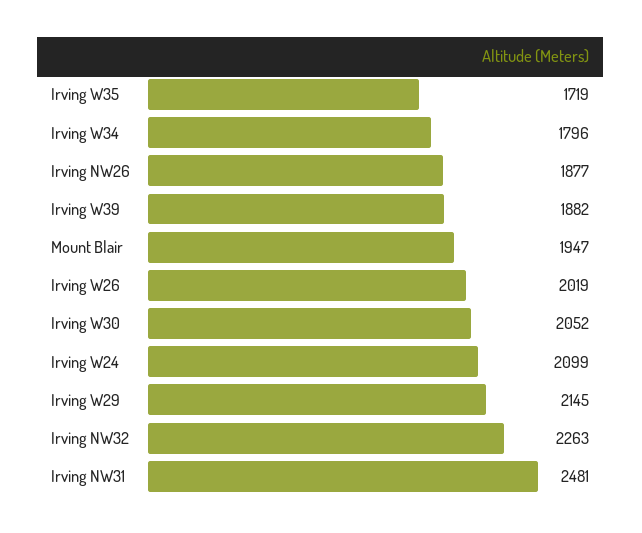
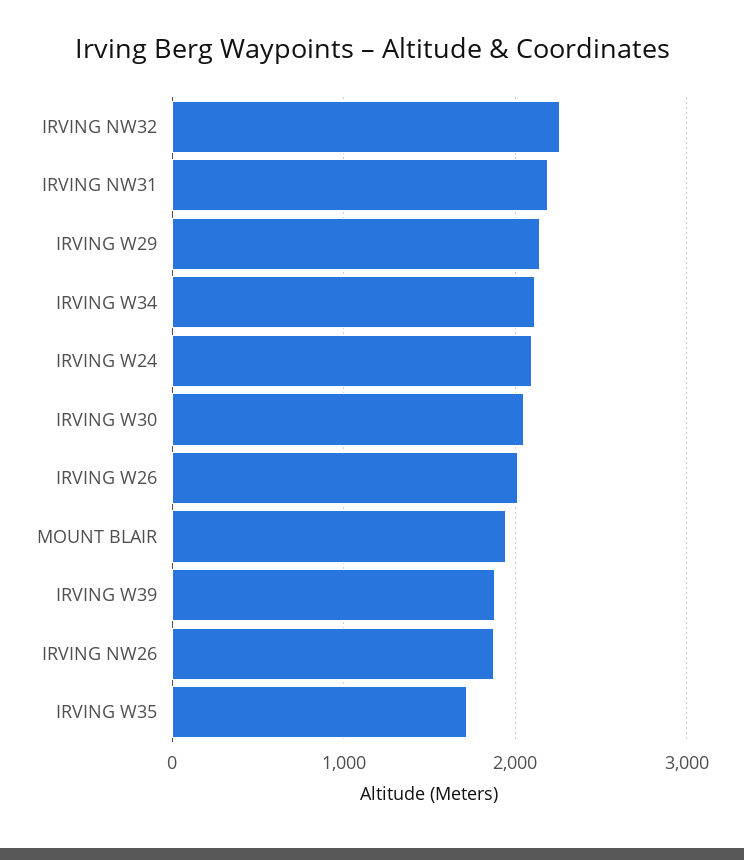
Irving W34: 1796 -> 2100
Irving NW31: 2481 -> 2200

